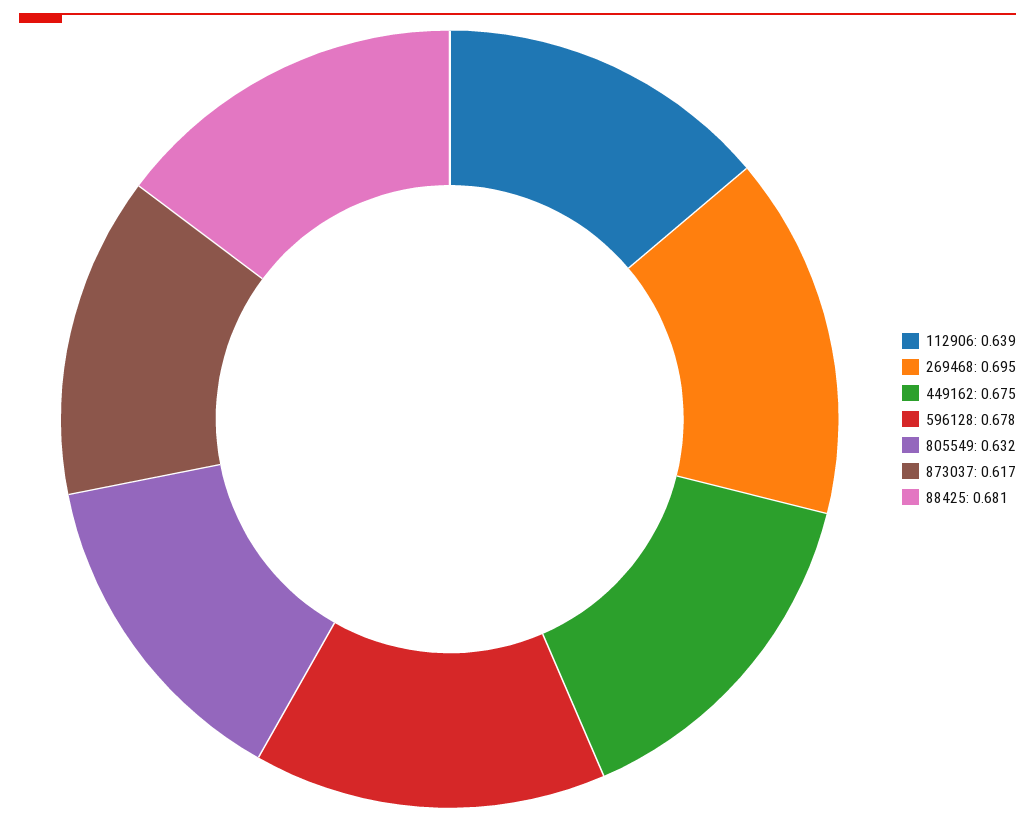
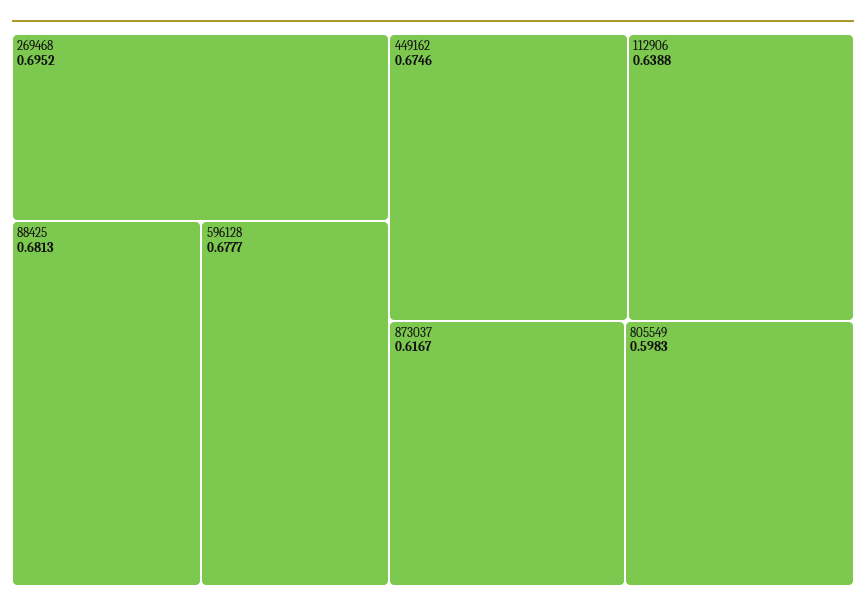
805549: 0.632 -> 0.5983

